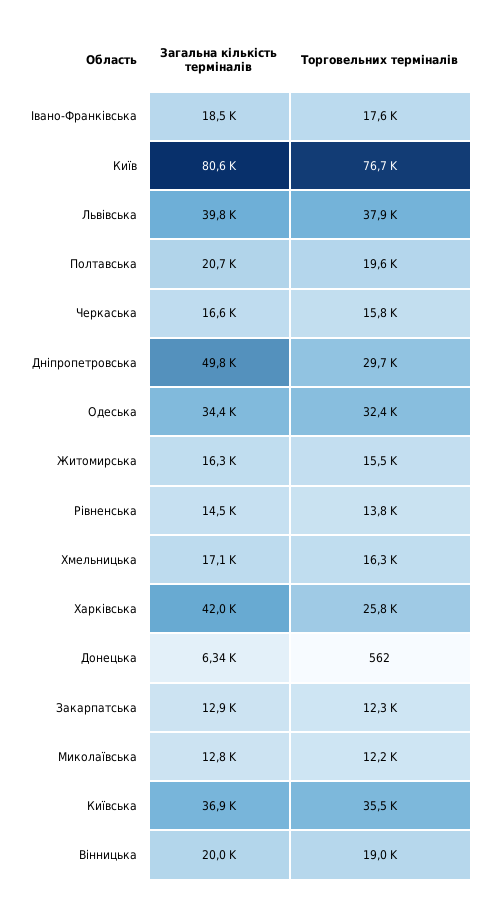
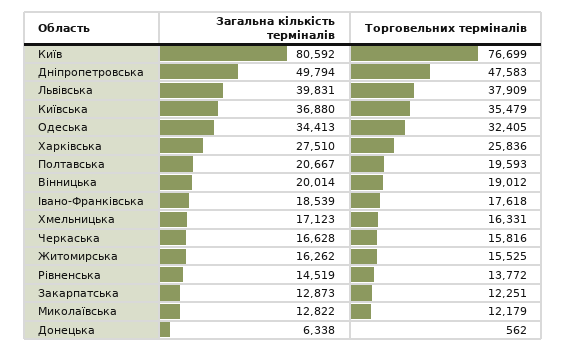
Торговельних терміналів, Дніпропетровська: 29700 -> 47583
Загальна кількість терміналів, Харківська: 42000 -> 27510

